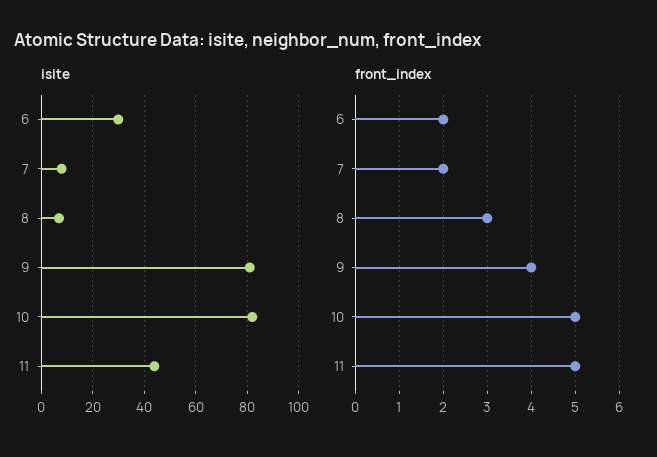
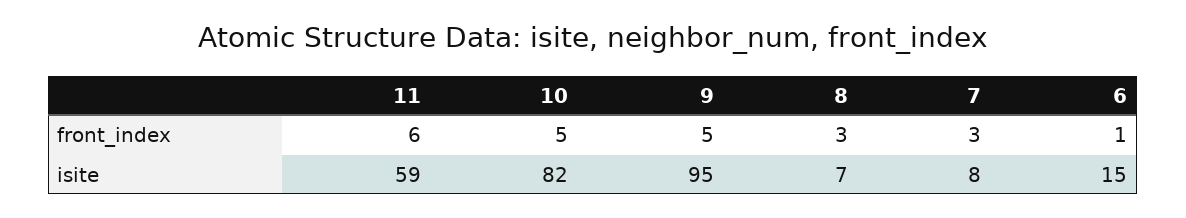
isite, 6: 30 -> 15
isite, 9: 80 -> 95
isite, 11: 45 -> 59
front_index, 6: 2 -> 1
front_index, 7: 2 -> 3
front_index, 9: 4 -> 5
front_index, 11: 5 -> 6

